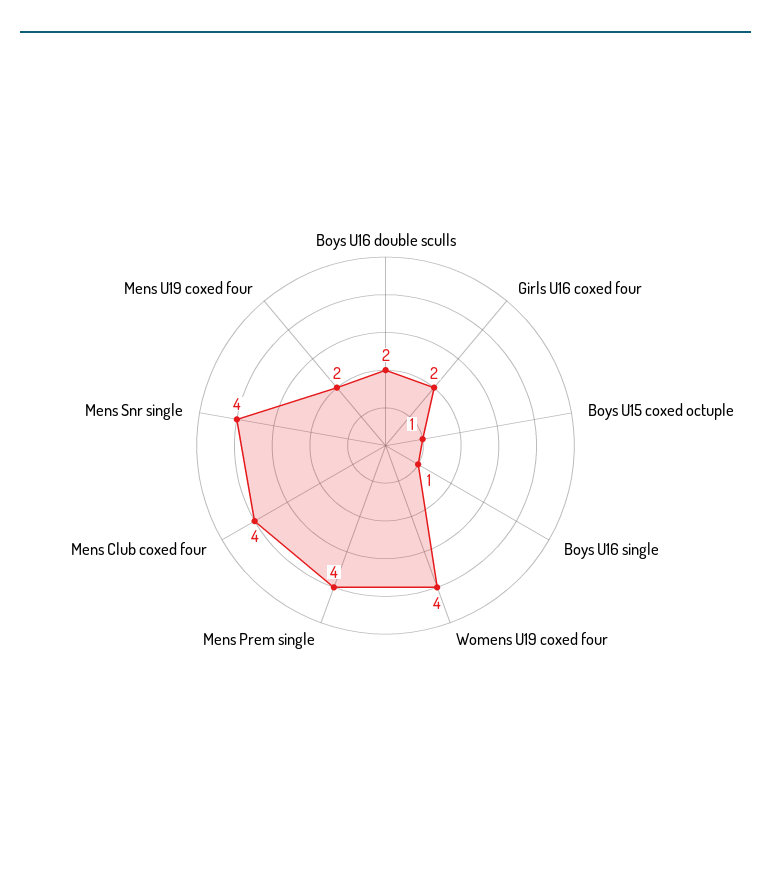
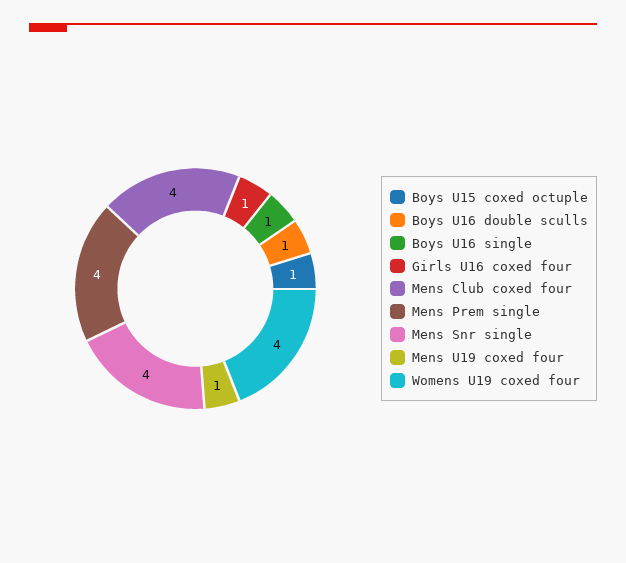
Boys U16 double sculls: 2 -> 1
Girls U16 coxed four: 2 -> 1
Mens U19 coxed four: 2 -> 1

